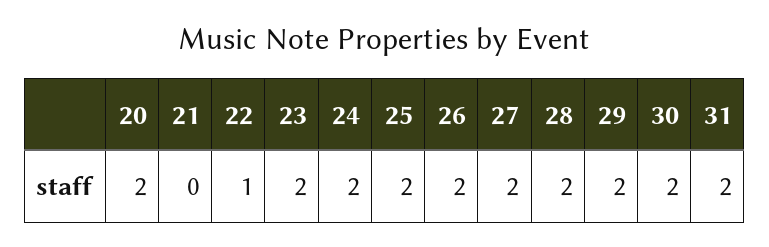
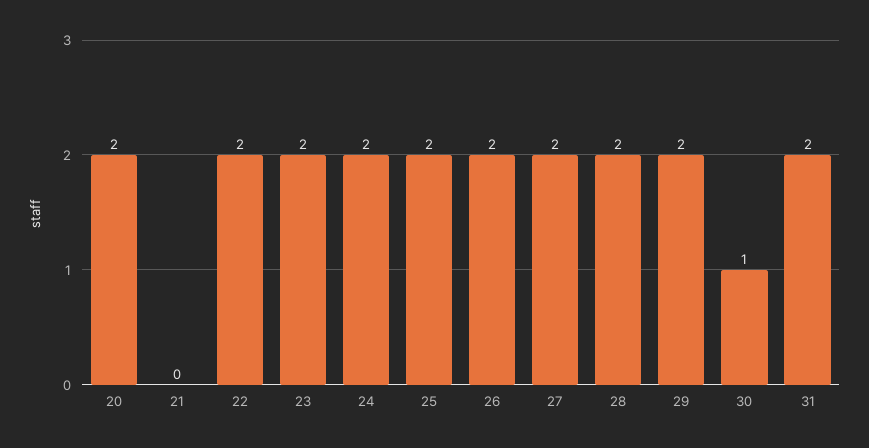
22: 1 -> 2
30: 2 -> 1

